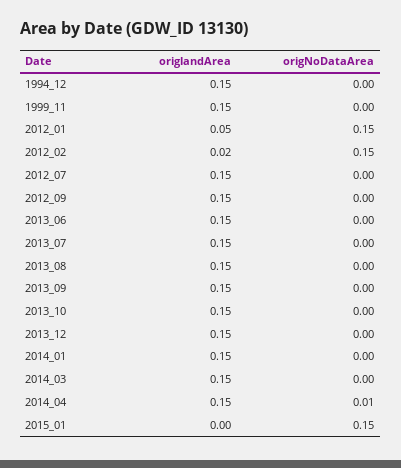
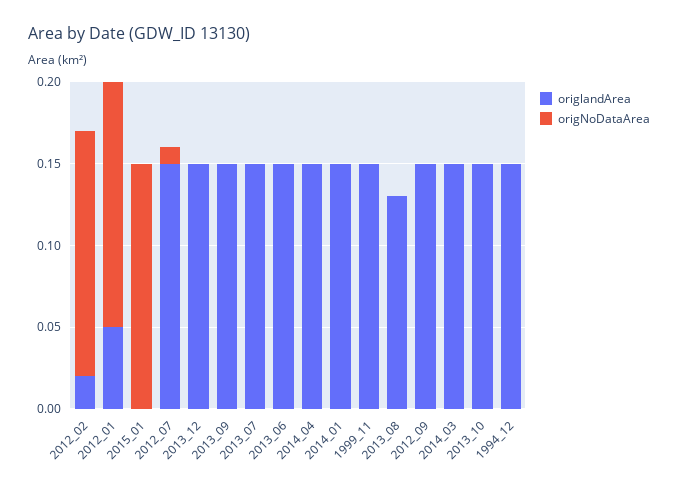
origNoDataArea, 2012_07: 0 -> 0.01
origlandArea, 2013_08: 0.15 -> 0.13
origNoDataArea, 2014_04: 0.01 -> 0

